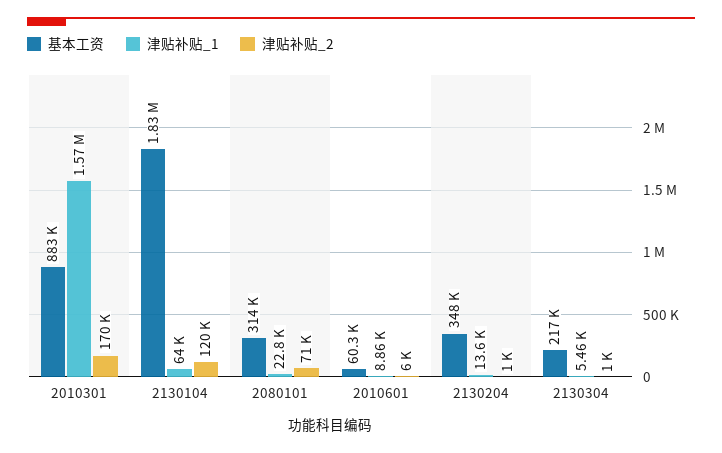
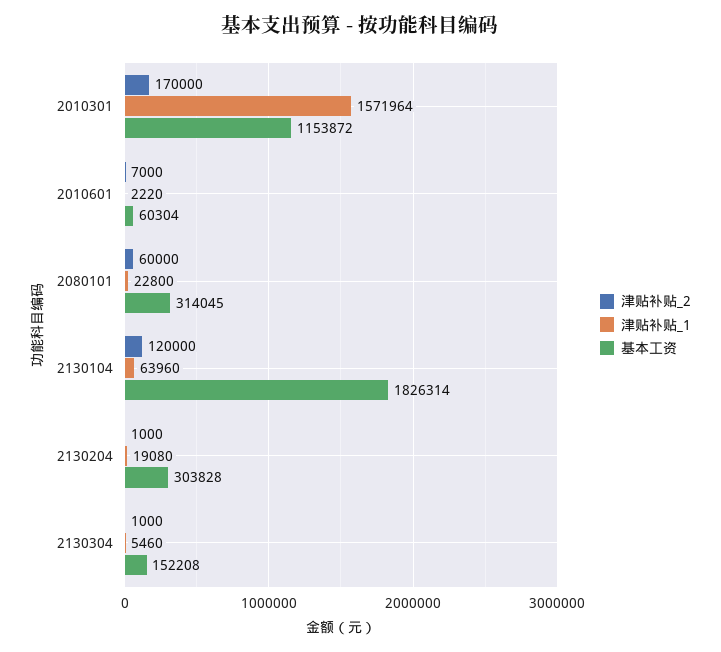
基本工资, 2010301: 883000 -> 1153872
津贴补贴_2, 2080101: 71000 -> 60000
津贴补贴_1, 2010601: 8860 -> 2220
津贴补贴_2, 2010601: 6000 -> 7000
基本工资, 2130204: 348000 -> 303828
津贴补贴_1, 2130204: 13600 -> 19080
基本工资, 2130304: 217000 -> 152208

